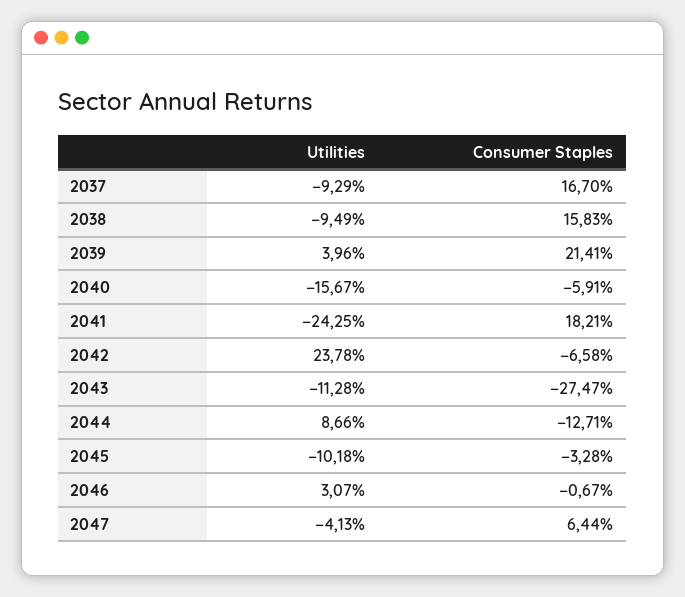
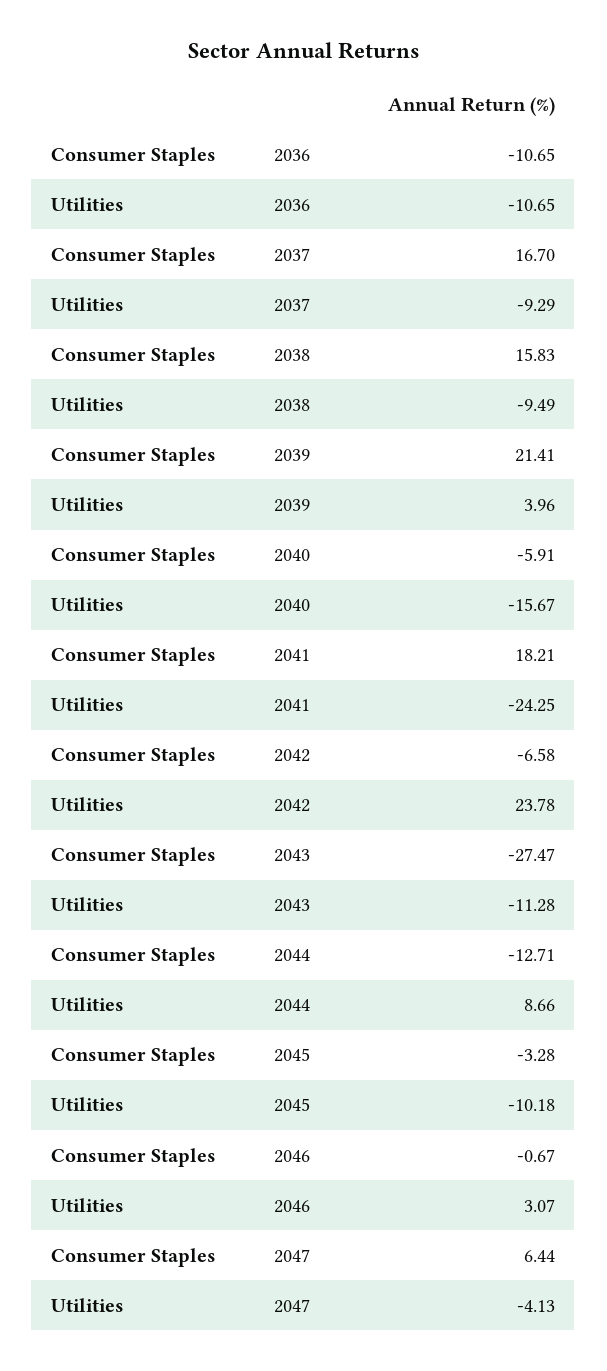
Consumer Staples, 2036: none -> -10.65
Utilities, 2036: none -> -10.65

